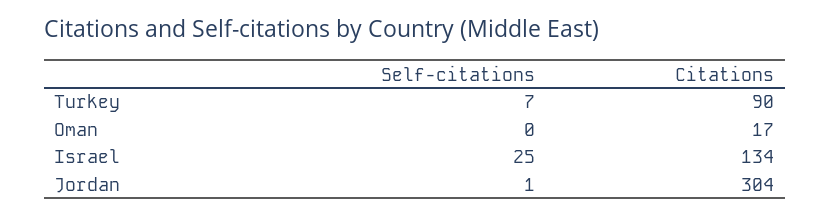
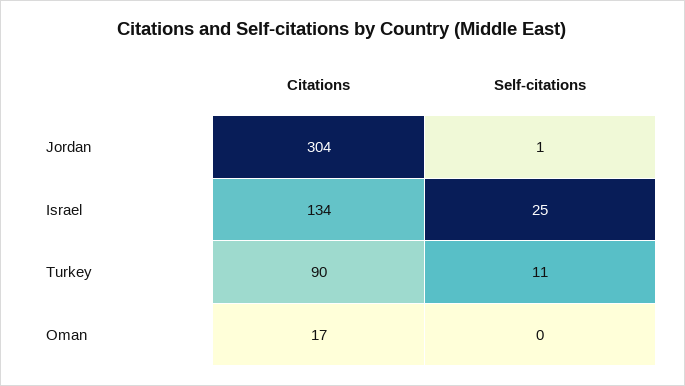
Self-citations, Turkey: 7 -> 11

